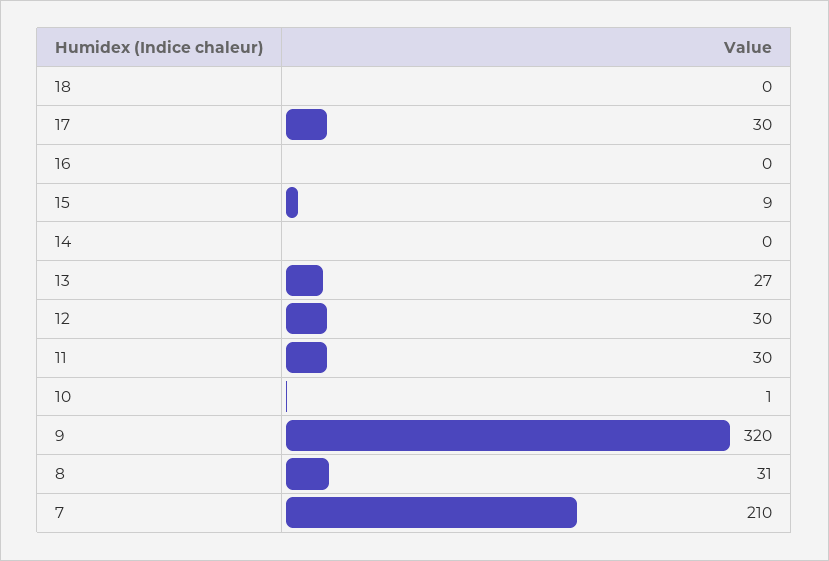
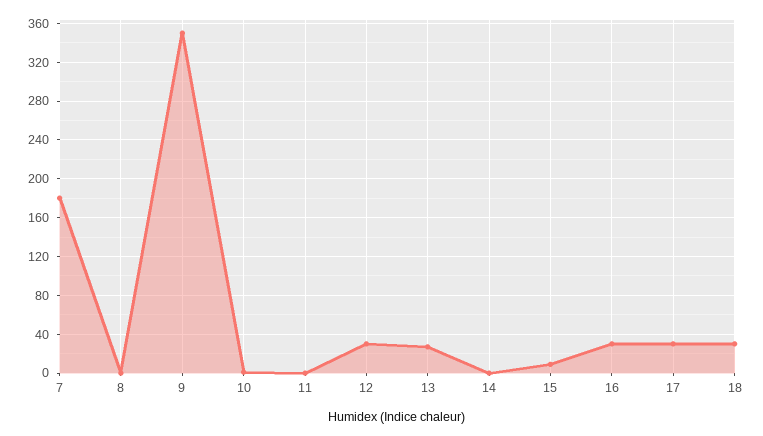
18: 0 -> 30
16: 0 -> 30
11: 30 -> 0
9: 320 -> 350
8: 31 -> 0
7: 210 -> 180

